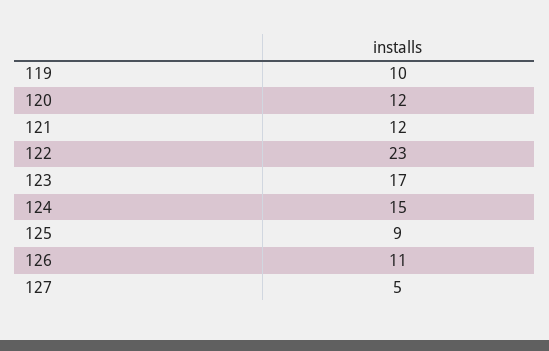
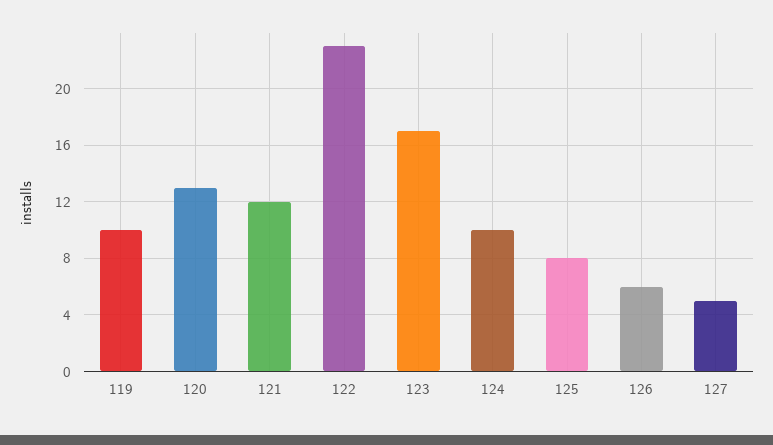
120: 12 -> 13
124: 15 -> 10
125: 9 -> 8
126: 11 -> 6

